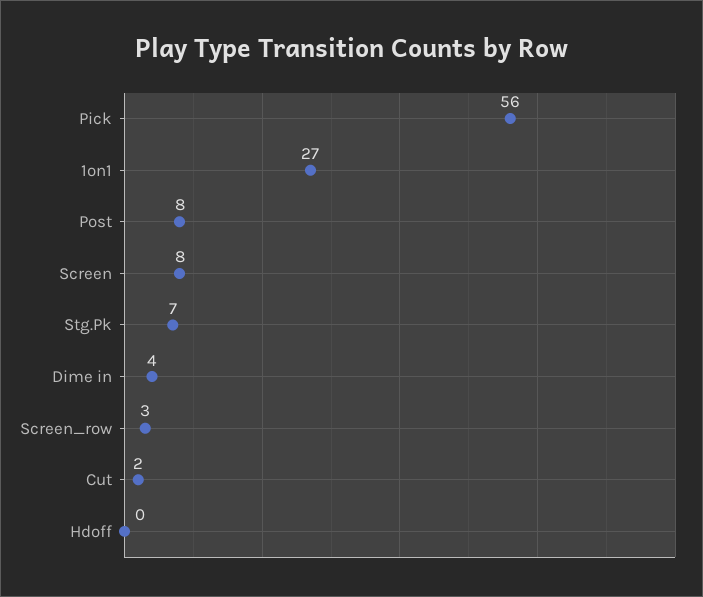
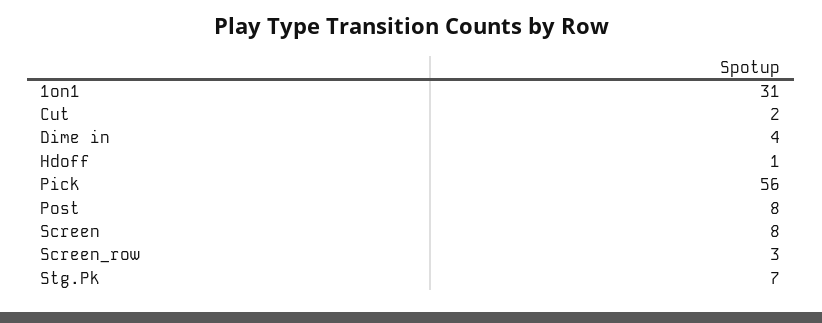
1on1: 27 -> 31
Hdoff: 0 -> 1

